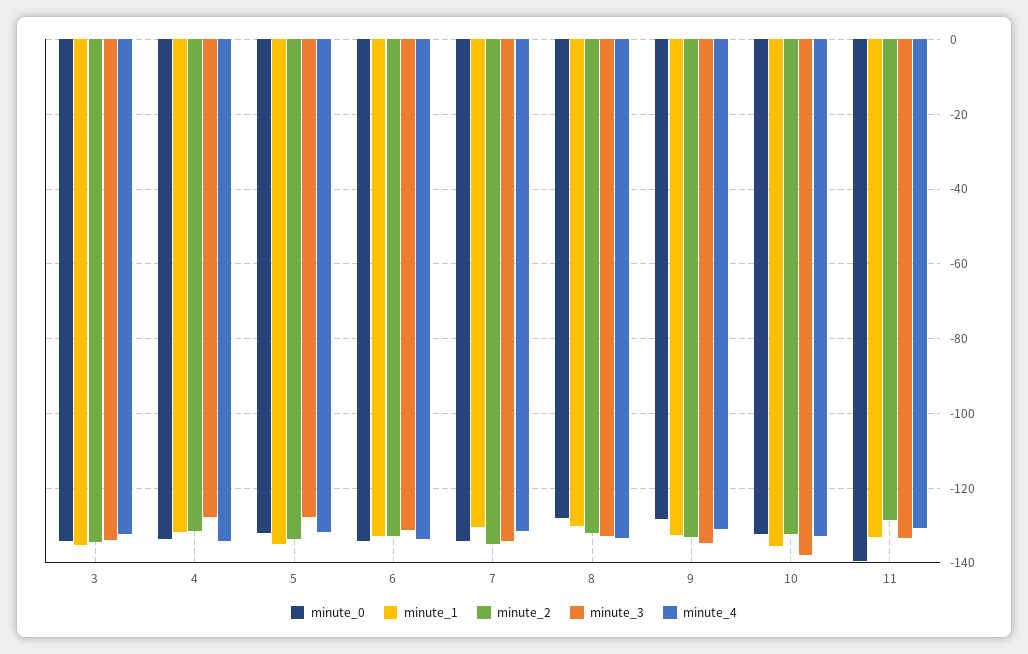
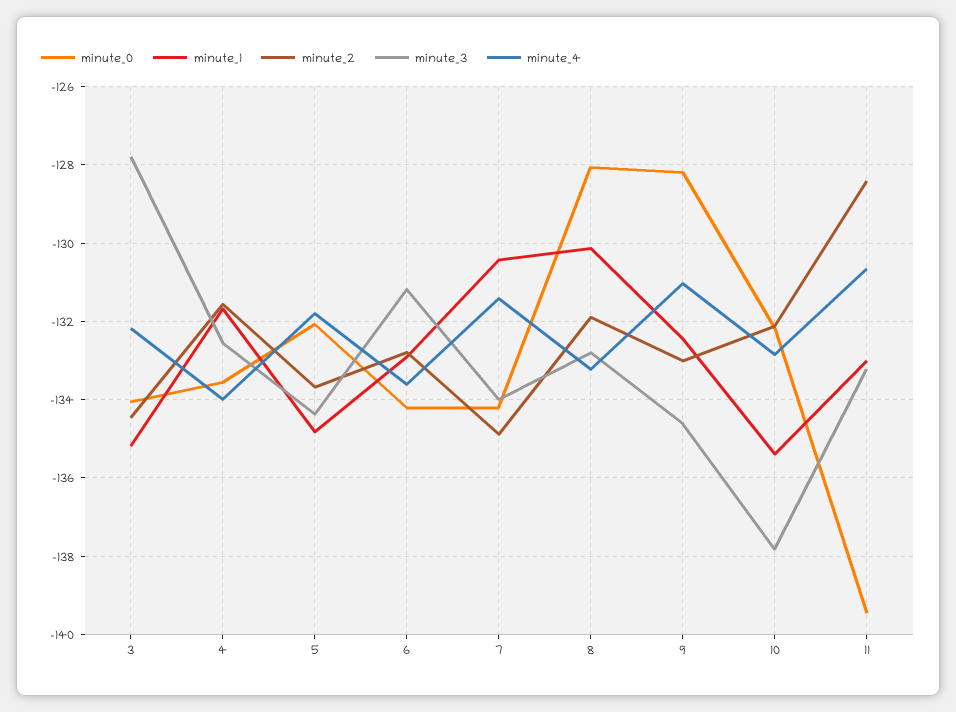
minute_3, 3: -134 -> -127.8
minute_3, 4: -128 -> -132.6
minute_3, 5: -128 -> -134.4

